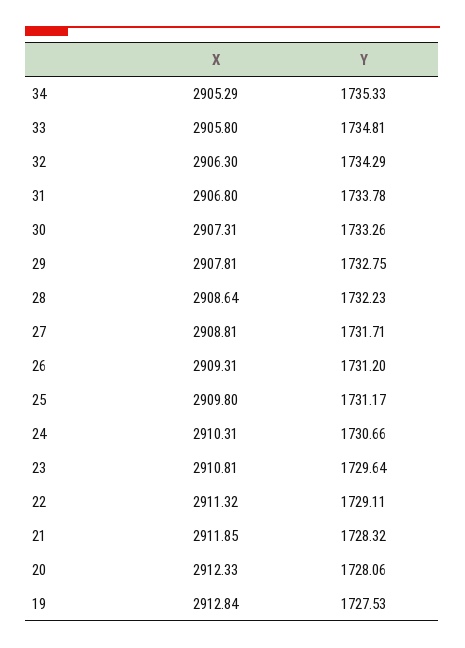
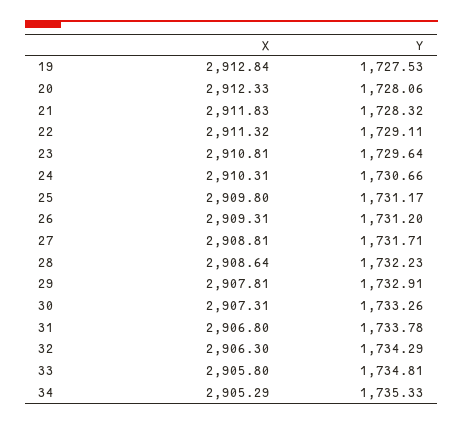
Y, 29: 1732.75 -> 1732.91
X, 21: 2911.85 -> 2911.83

